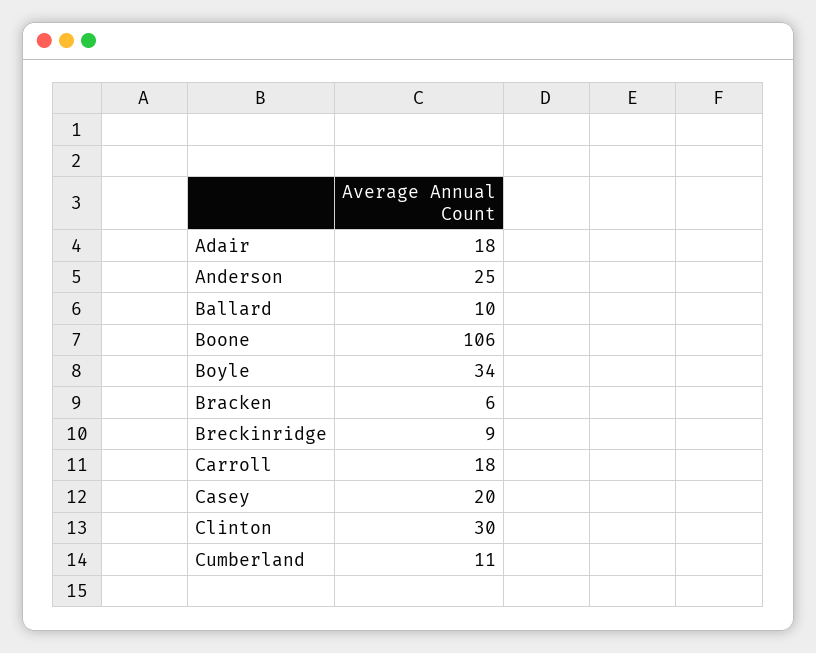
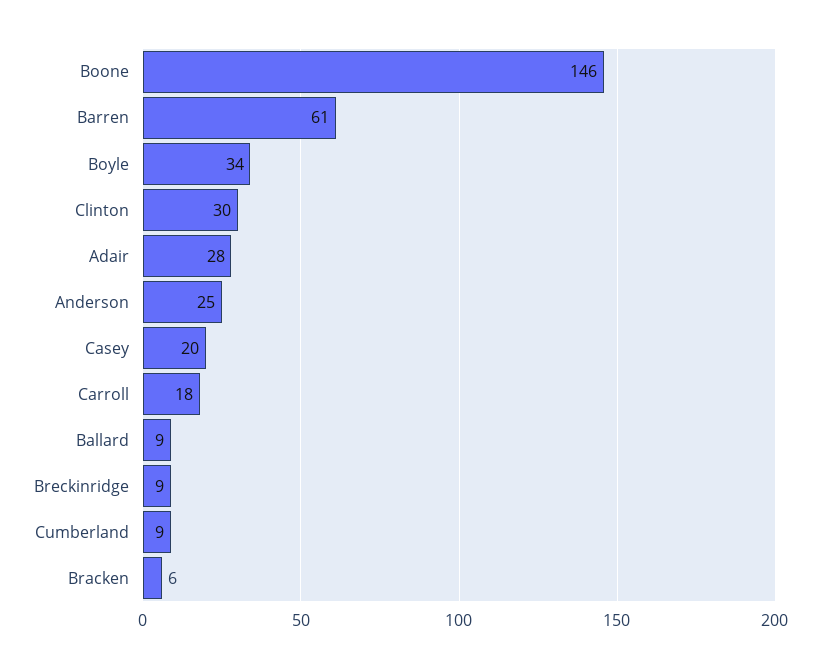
Adair: 18 -> 28
Ballard: 10 -> 9
Boone: 106 -> 146
Cumberland: 11 -> 9
Barren: none -> 61

